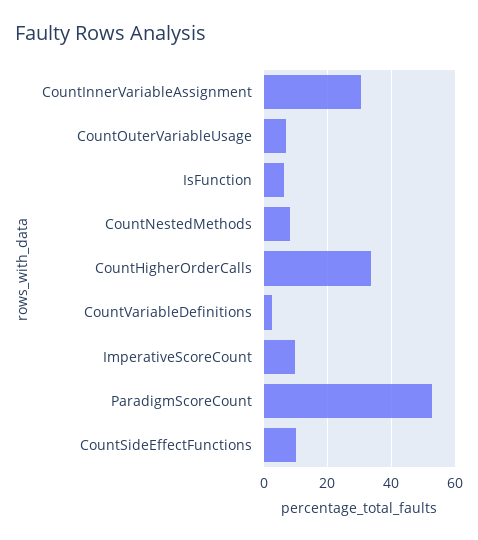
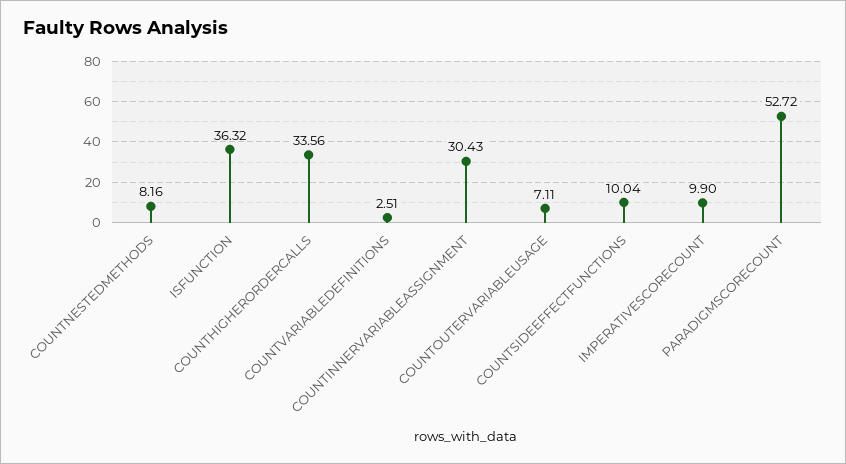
IsFunction: 6 -> 36.32

